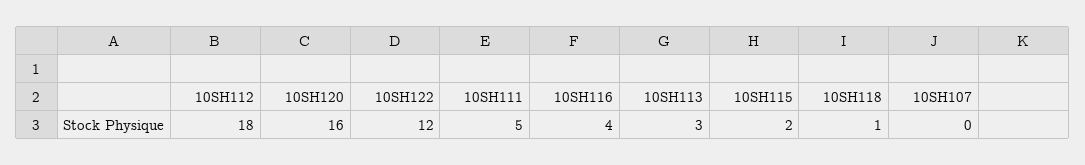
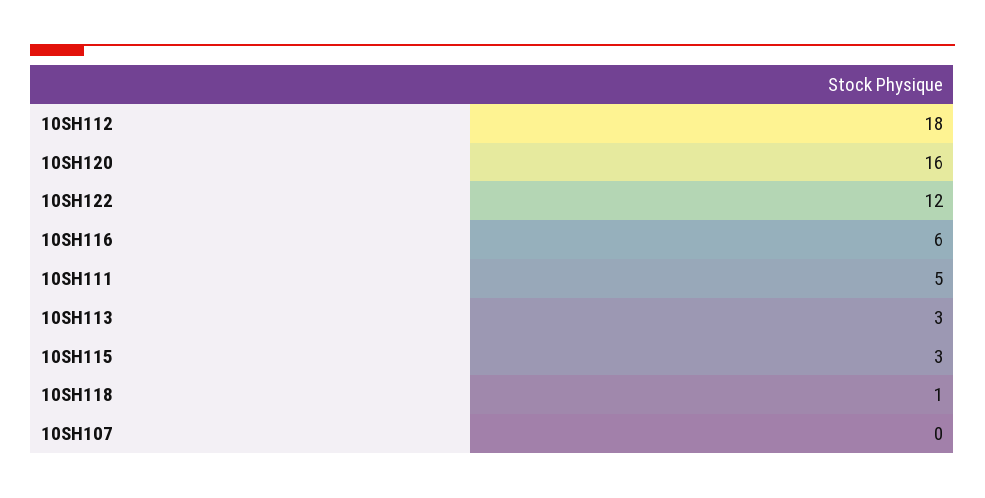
10SH116: 4 -> 6
10SH115: 2 -> 3

